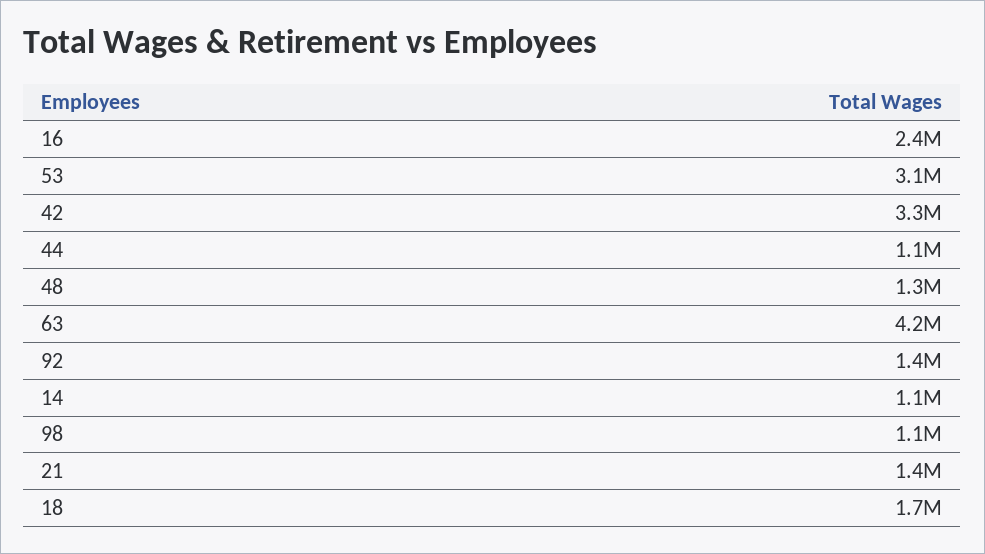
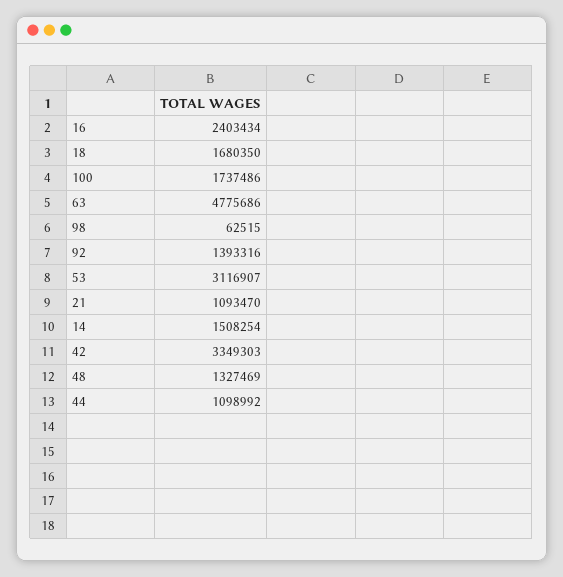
63: 4200000 -> 4775686
14: 1100000 -> 1508254
98: 1100000 -> 62515
21: 1400000 -> 1093470
100: none -> 1737486

